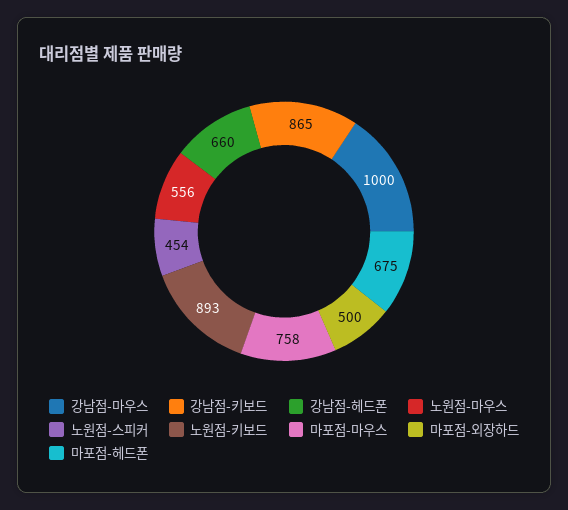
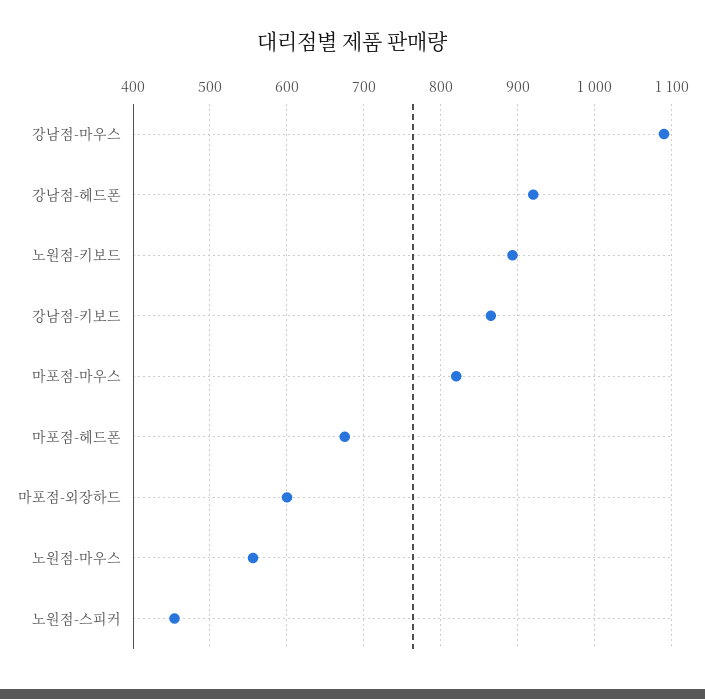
강남점-마우스: 1000 -> 1090
강남점-헤드폰: 660 -> 920
마포점-마우스: 758 -> 820
마포점-외장하드: 500 -> 600

